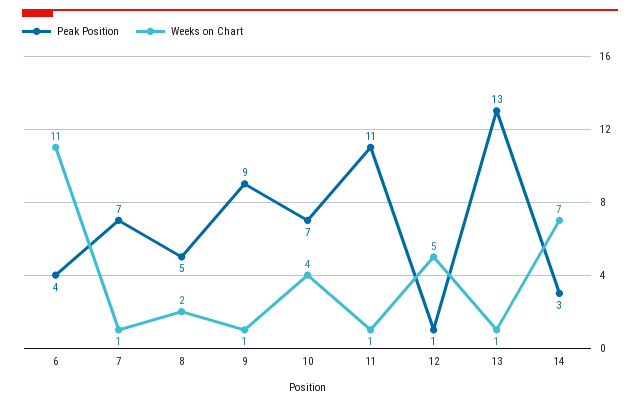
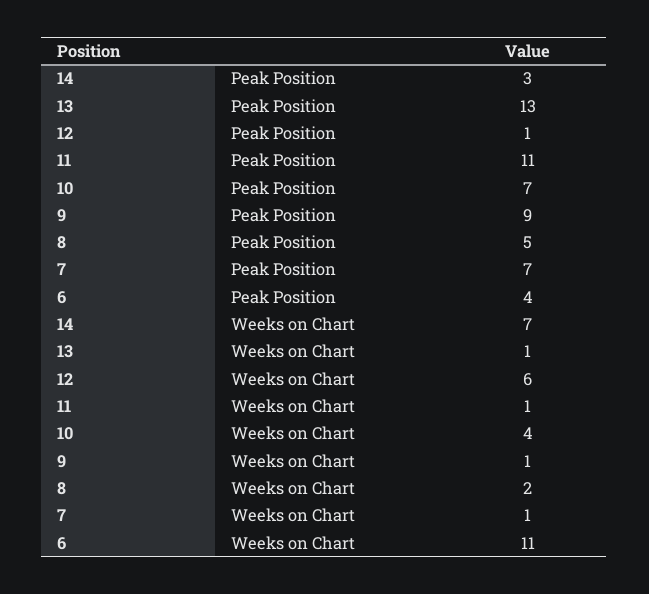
Weeks on Chart, 12: 5 -> 6

